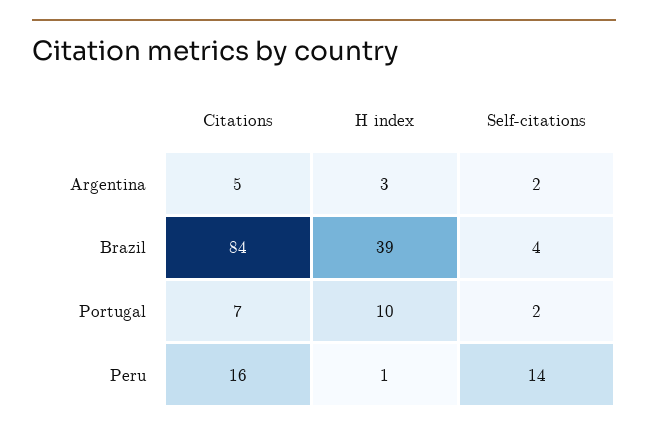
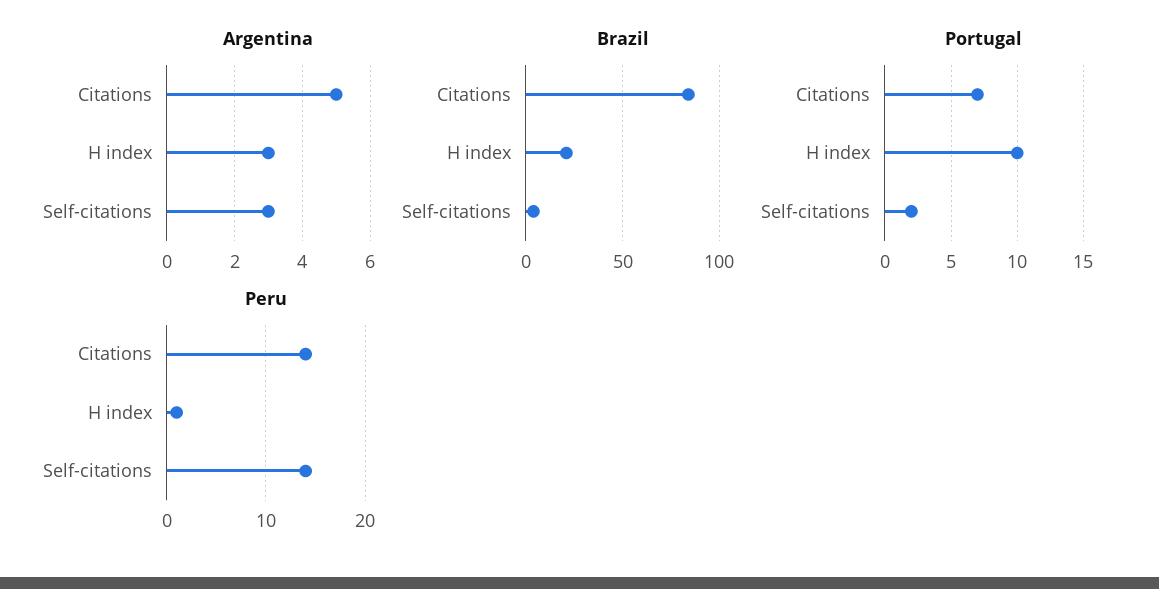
Argentina, Self-citations: 2 -> 3
Brazil, H index: 39 -> 20
Peru, Citations: 16 -> 14

